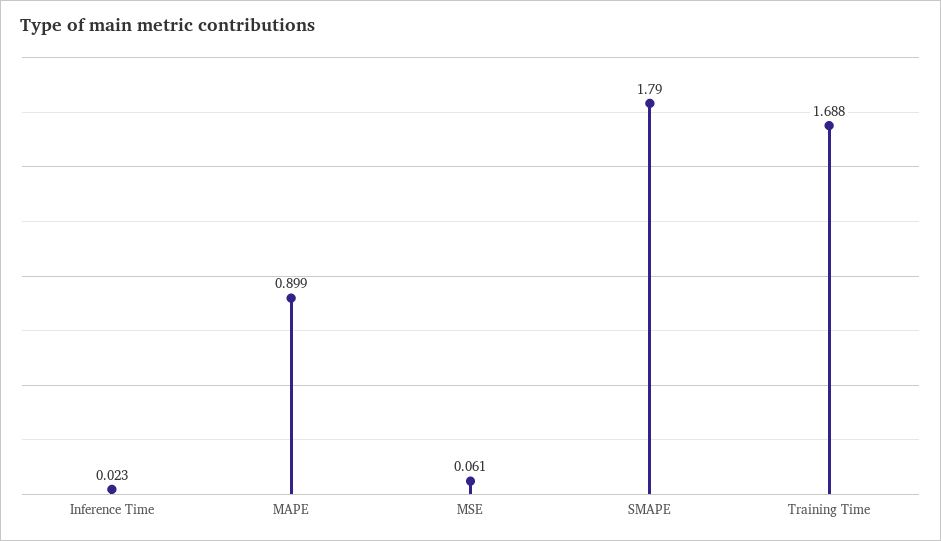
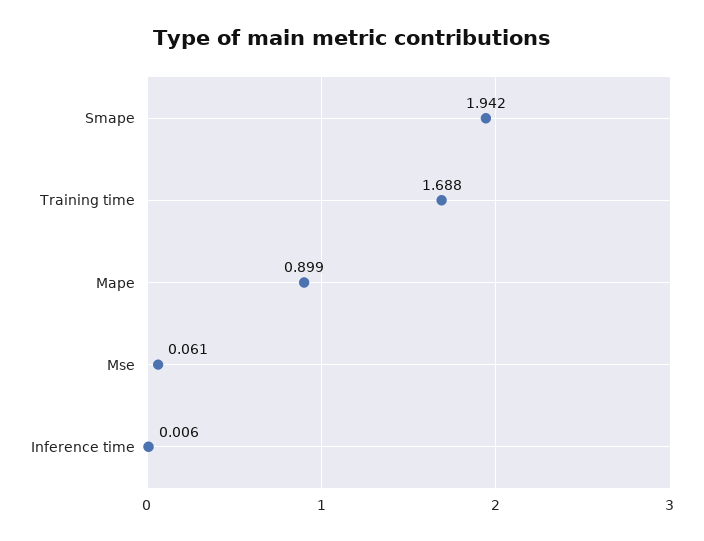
Inference Time: 0.023 -> 0.006
SMAPE: 1.79 -> 1.942

